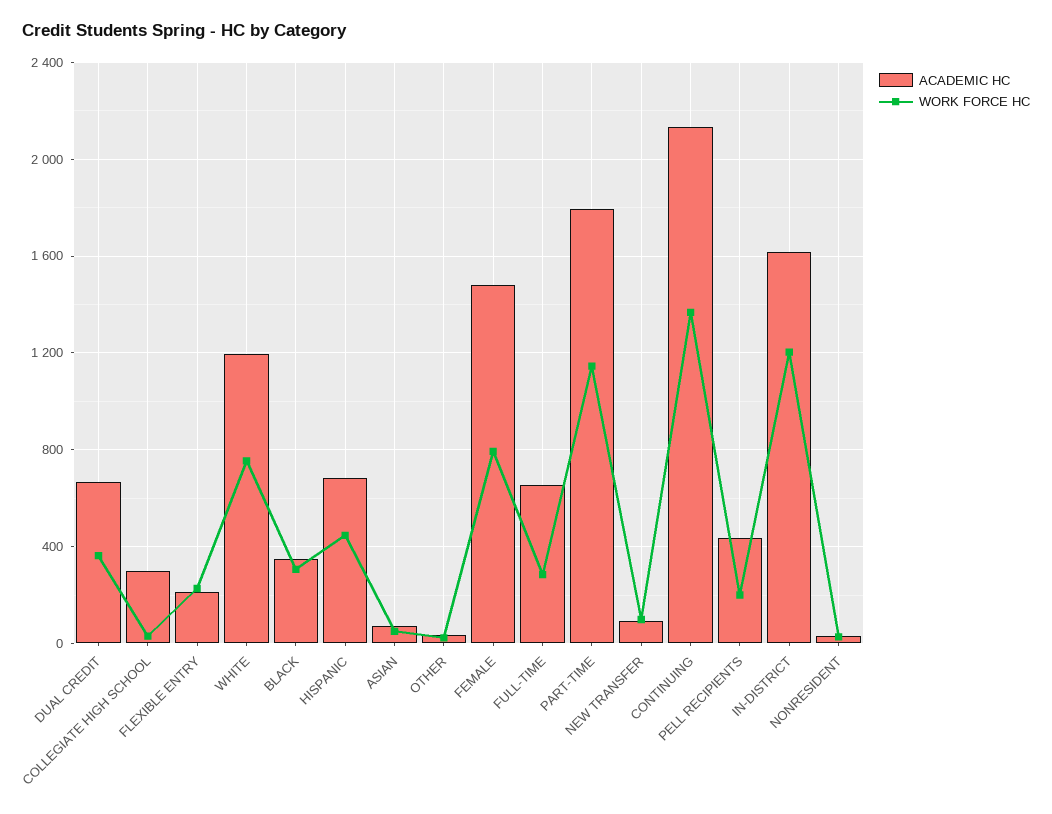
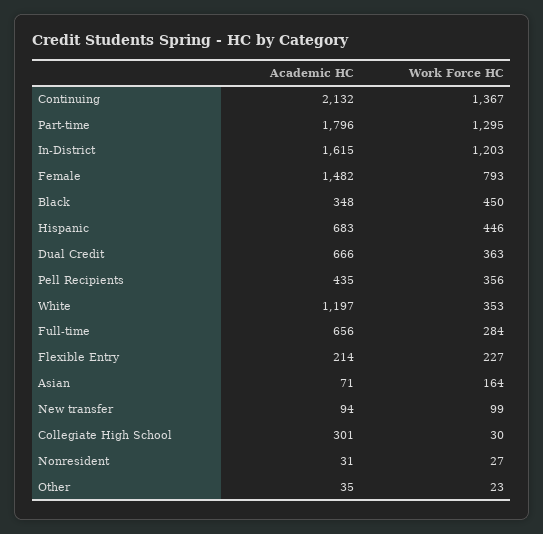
WORK FORCE HC, WHITE: 750 -> 353
WORK FORCE HC, BLACK: 300 -> 450
WORK FORCE HC, ASIAN: 50 -> 164
WORK FORCE HC, PART-TIME: 1150 -> 1295
WORK FORCE HC, PELL RECIPIENTS: 200 -> 356

